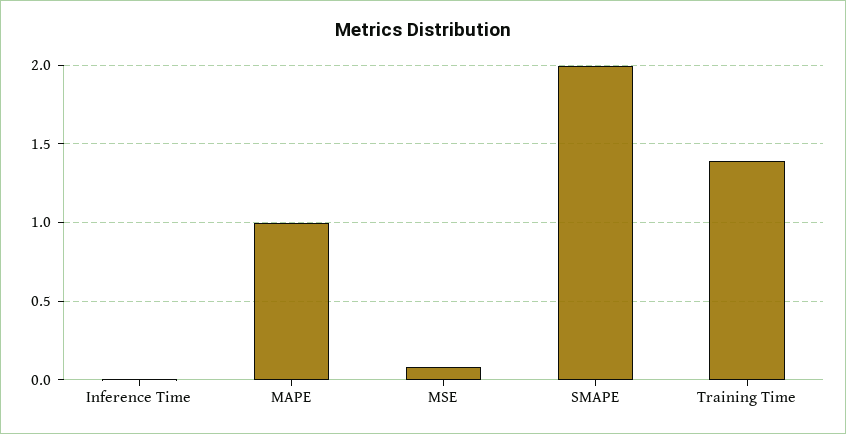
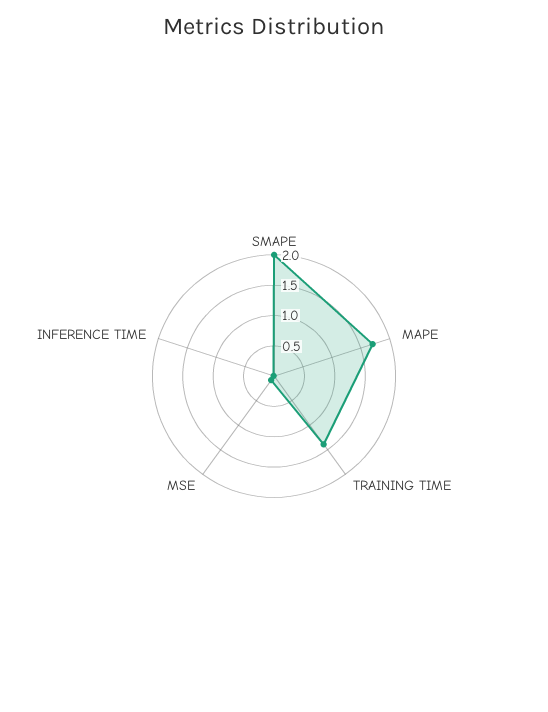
MAPE: 1 -> 1.75

